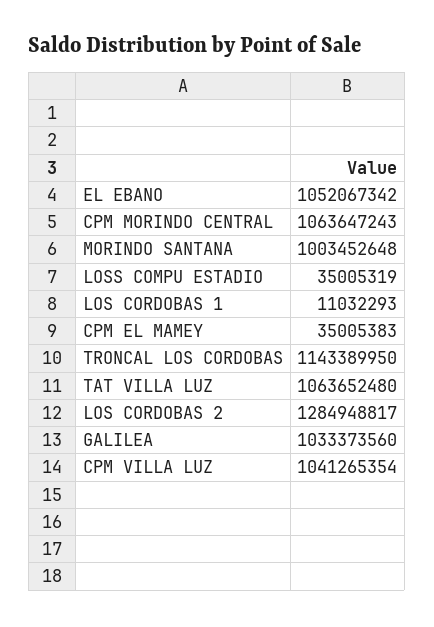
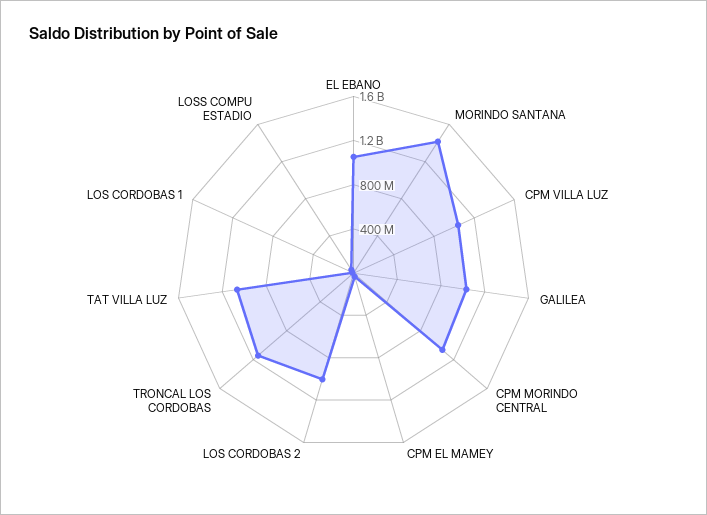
MORINDO SANTANA: 1003452648 -> 1400000000
LOS CORDOBAS 2: 1284948817 -> 1000000000

